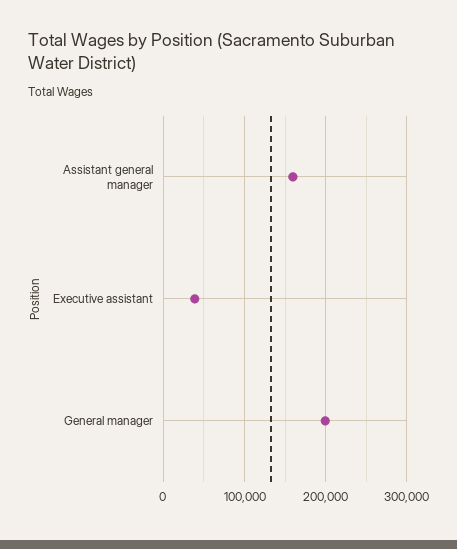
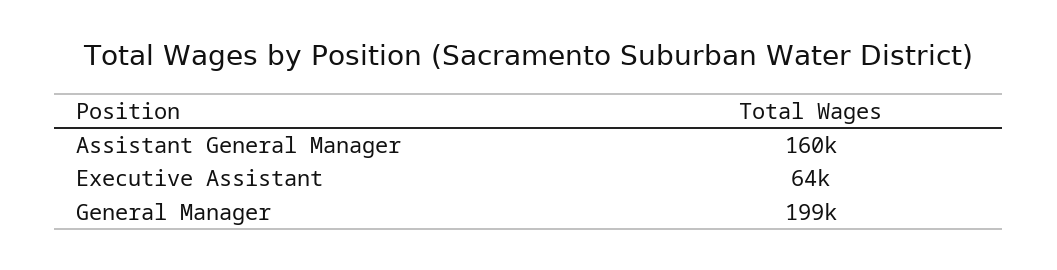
Executive assistant: 40000 -> 64000

